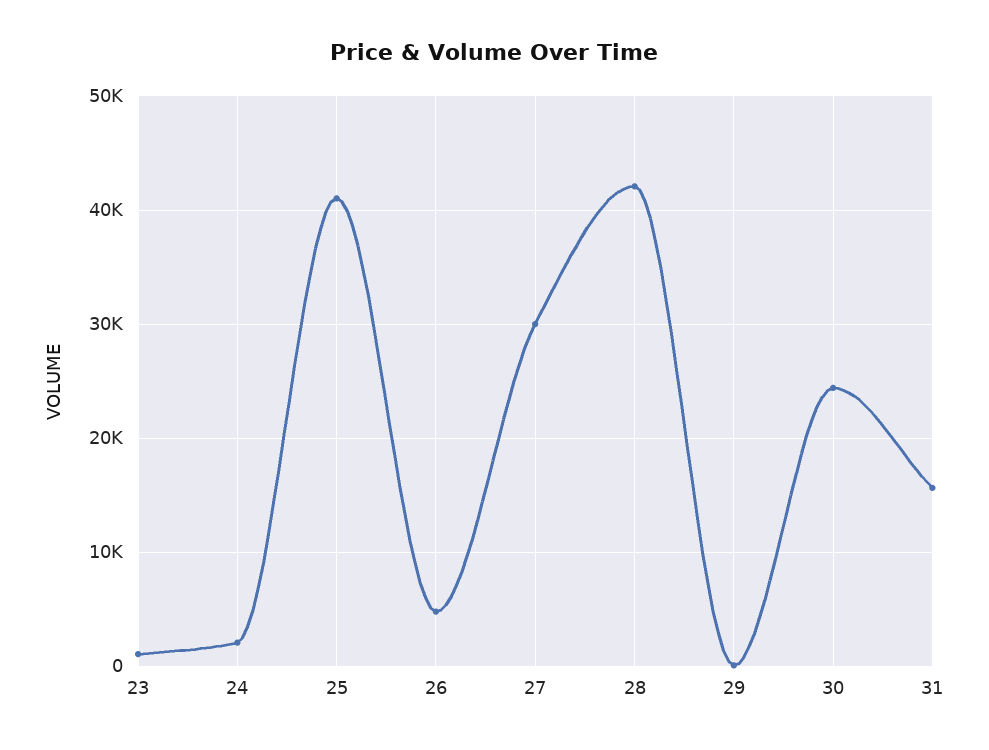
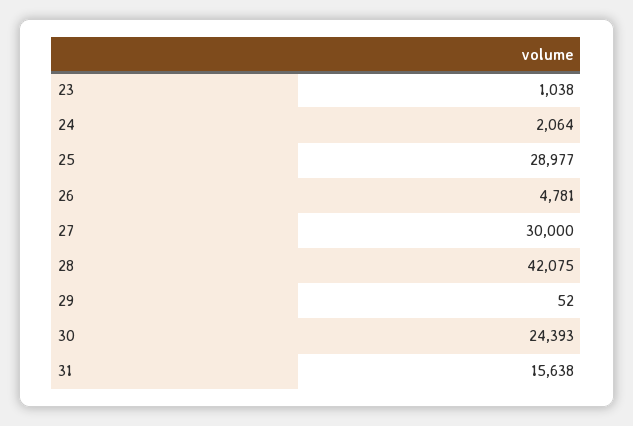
25: 41000 -> 28977

